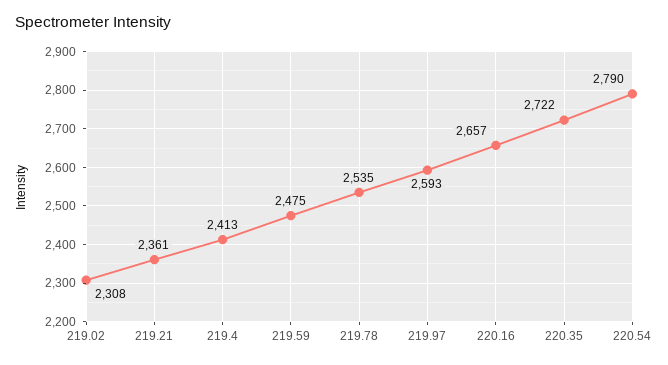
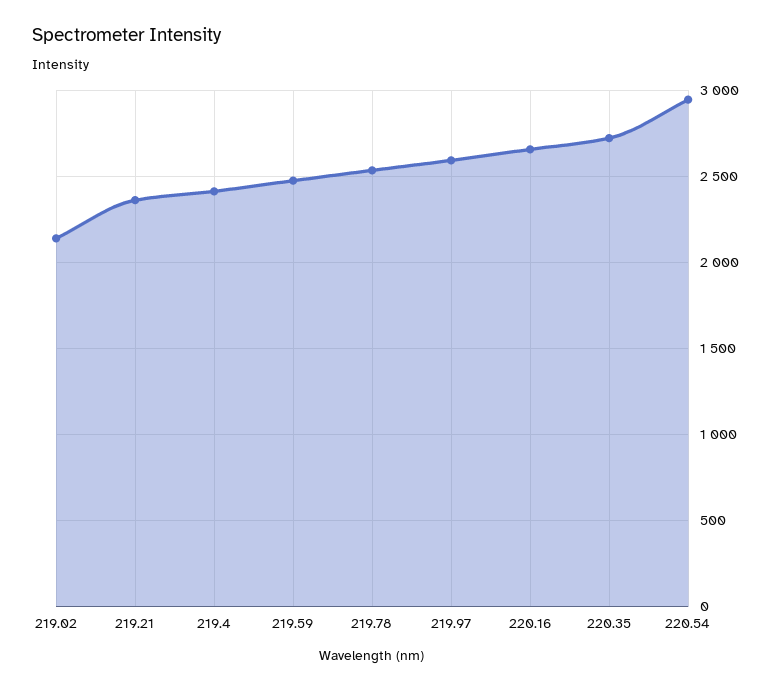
219.02: 2308 -> 2150
220.54: 2790 -> 2950

